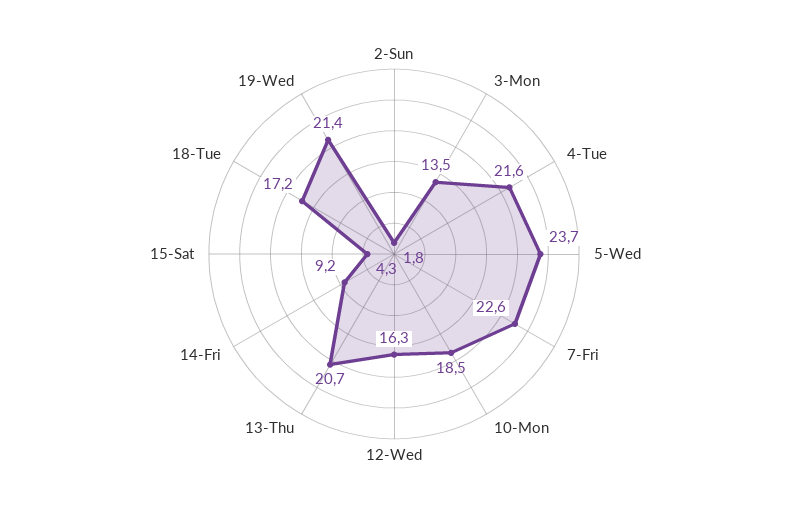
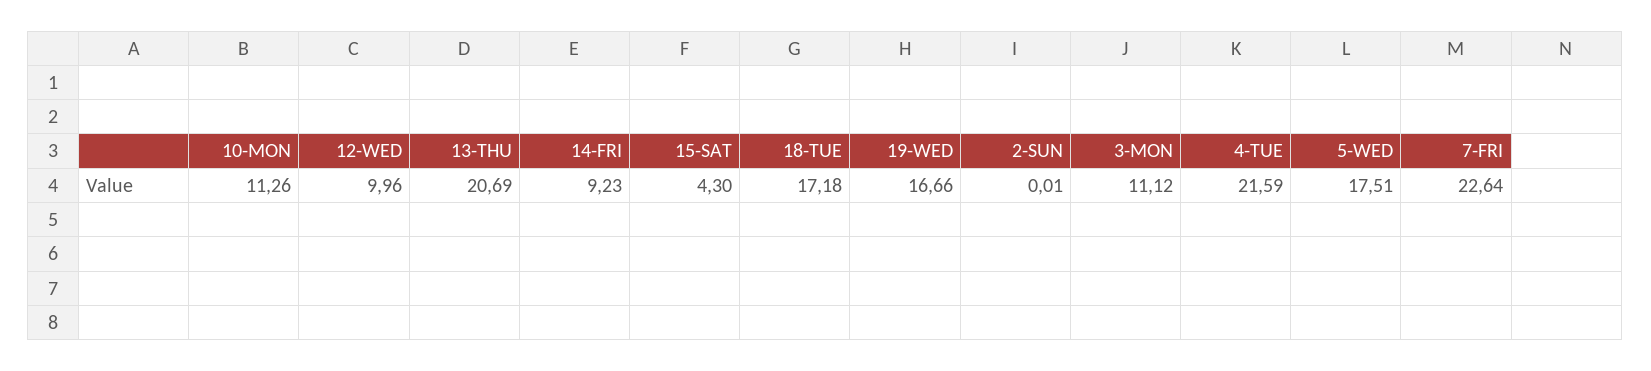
2-Sun: 1.8 -> 0.01
3-Mon: 13.5 -> 11.12
5-Wed: 23.7 -> 17.51
10-Mon: 18.5 -> 11.26
12-Wed: 16.3 -> 9.96
19-Wed: 21.4 -> 16.66

